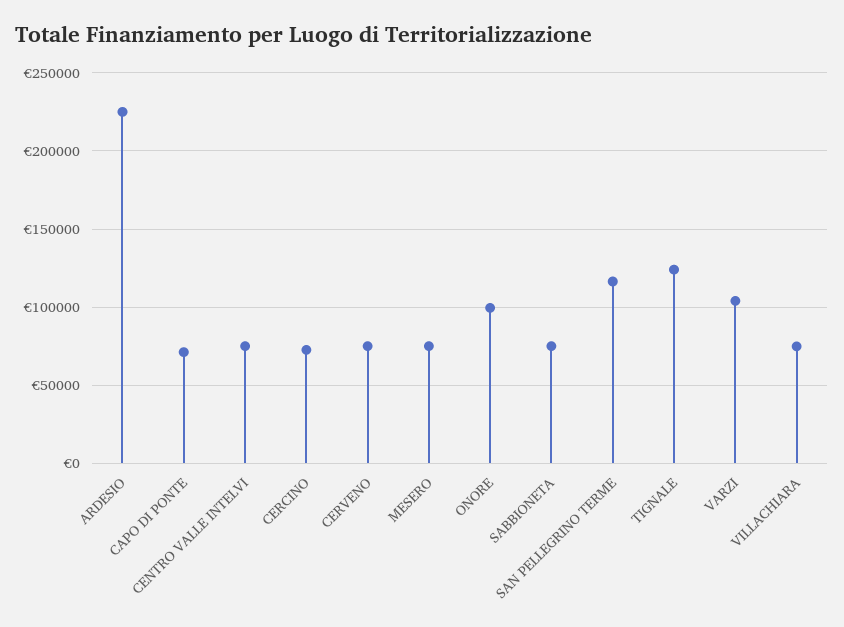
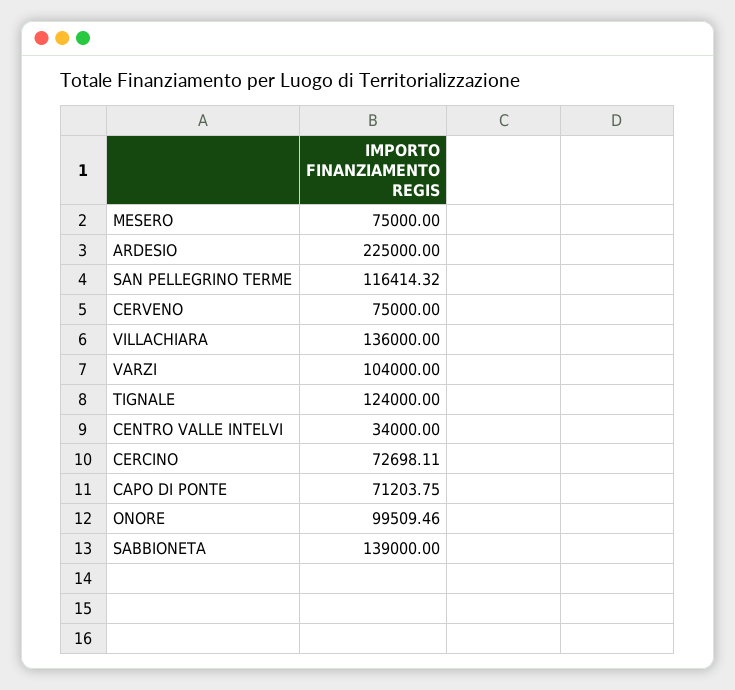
CENTRO VALLE INTELVI: 75000 -> 34000
SABBIONETA: 75000 -> 139000
VILLACHIARA: 75000 -> 136000

